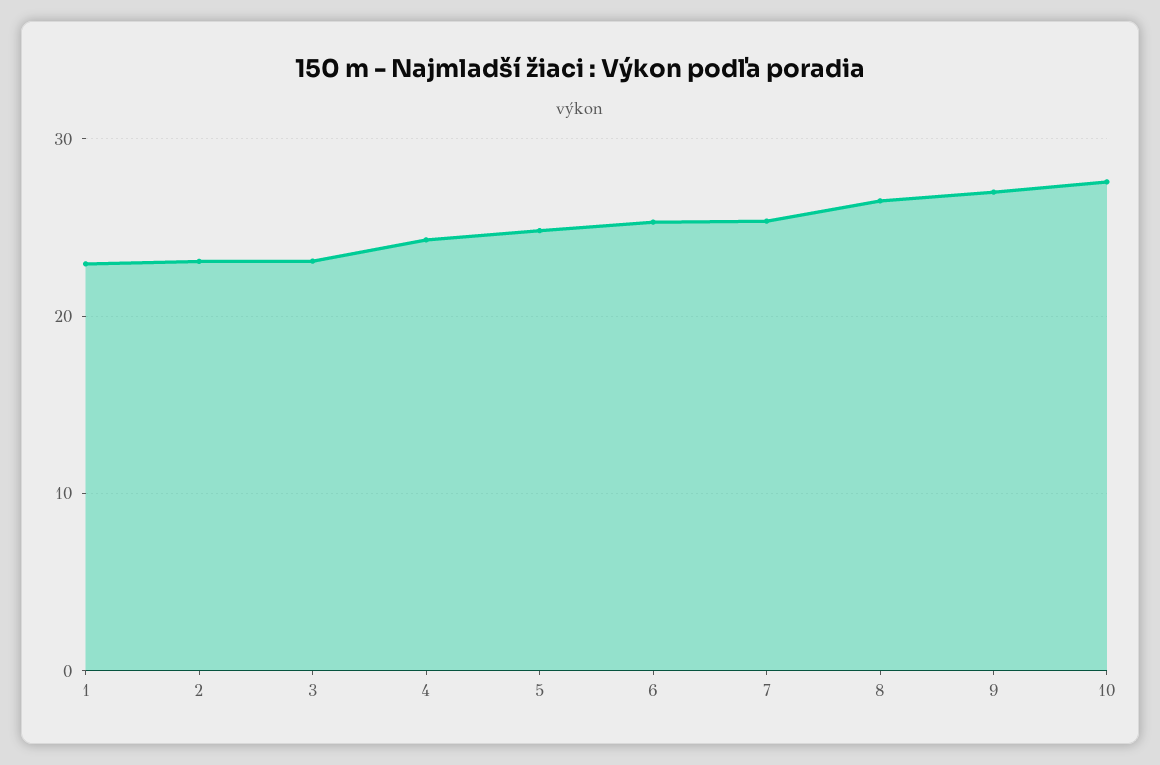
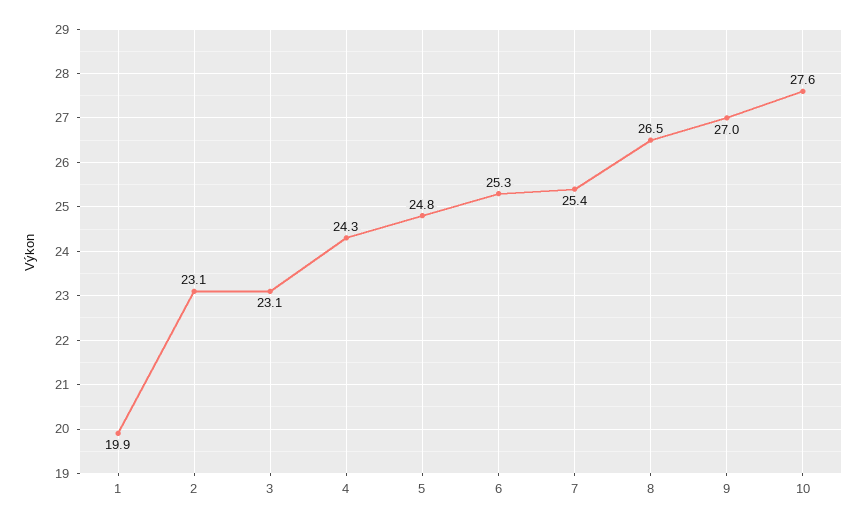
1: 23 -> 19.9

